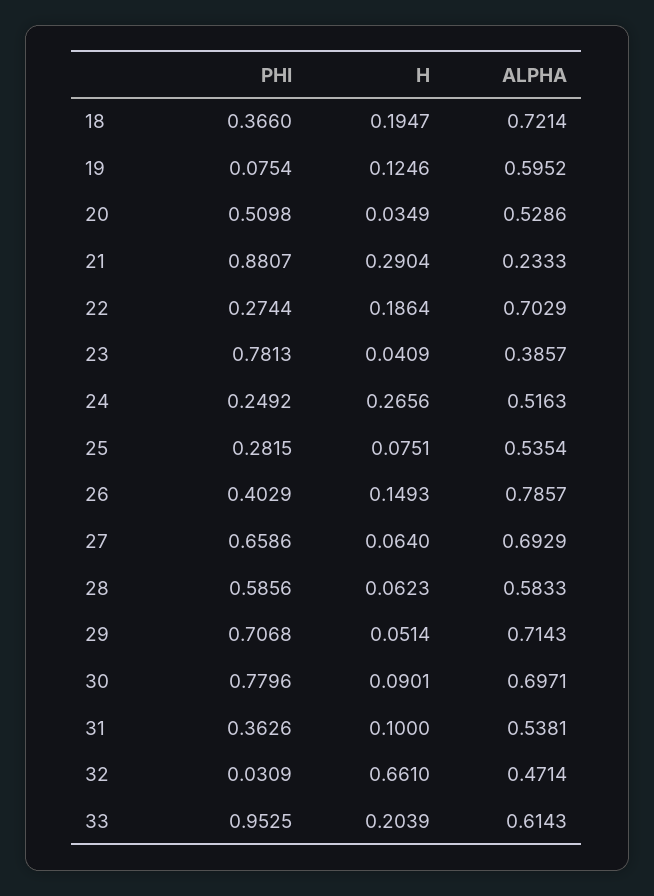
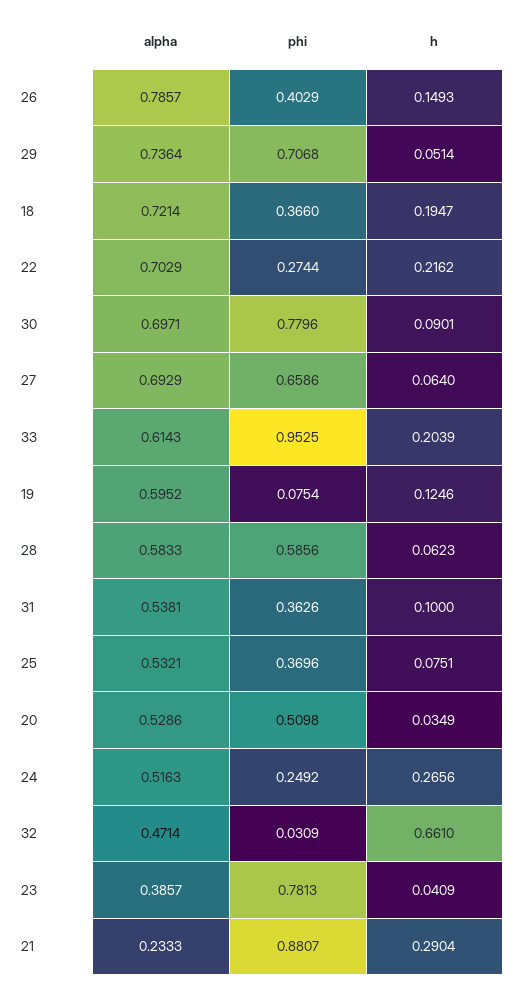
H, 22: 0.1864 -> 0.2162
PHI, 25: 0.2815 -> 0.3696
ALPHA, 25: 0.5354 -> 0.5321
ALPHA, 29: 0.7143 -> 0.7364

